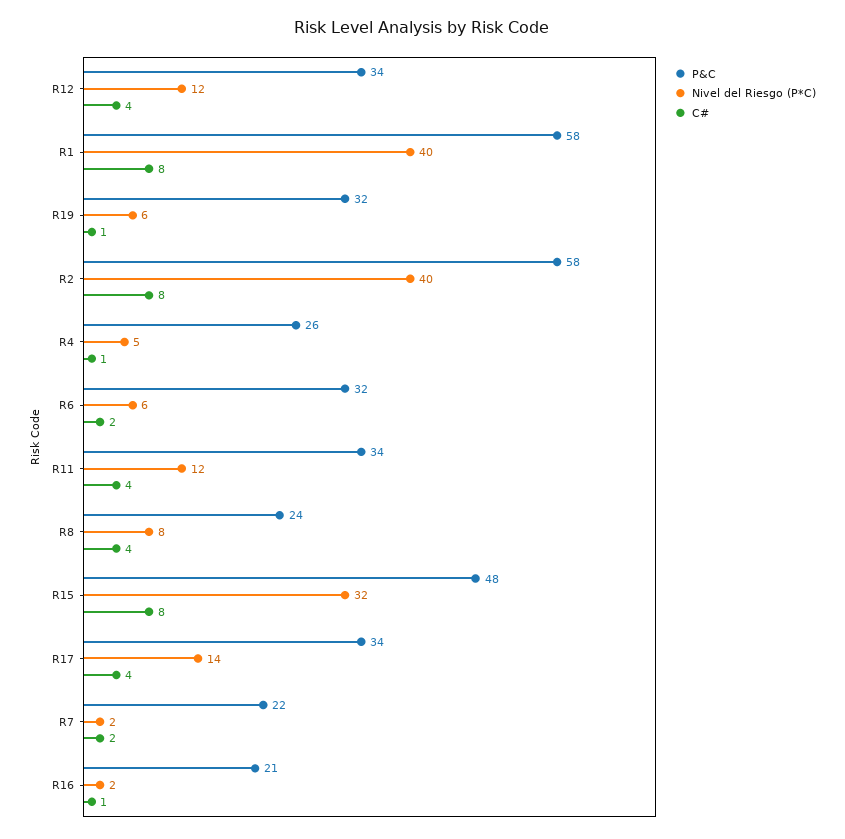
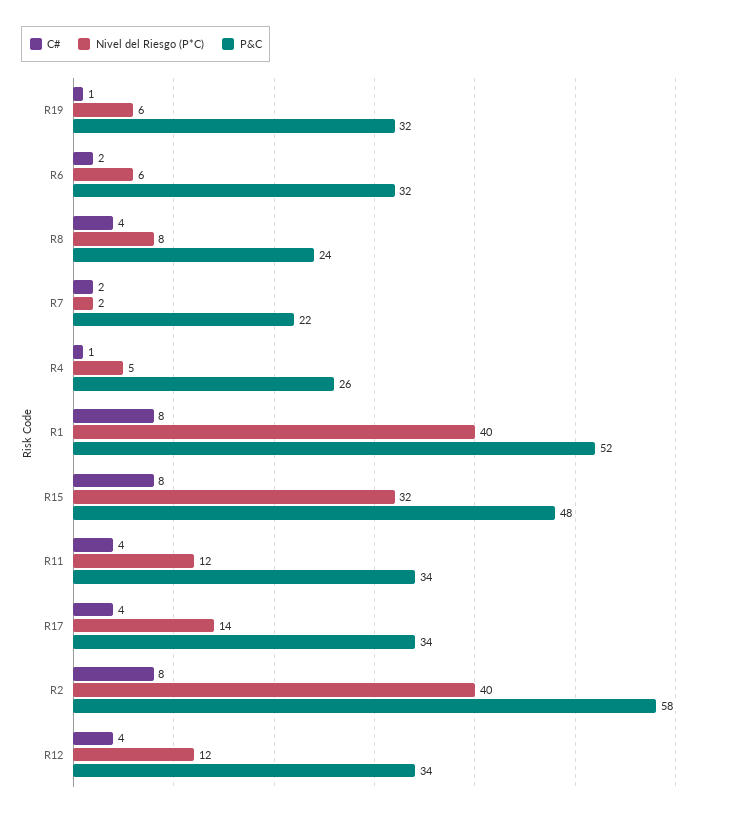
P&C, R1: 58 -> 52
P&C, R16: 21 -> none
Nivel del Riesgo (P*C), R16: 2 -> none
C#, R16: 1 -> none

